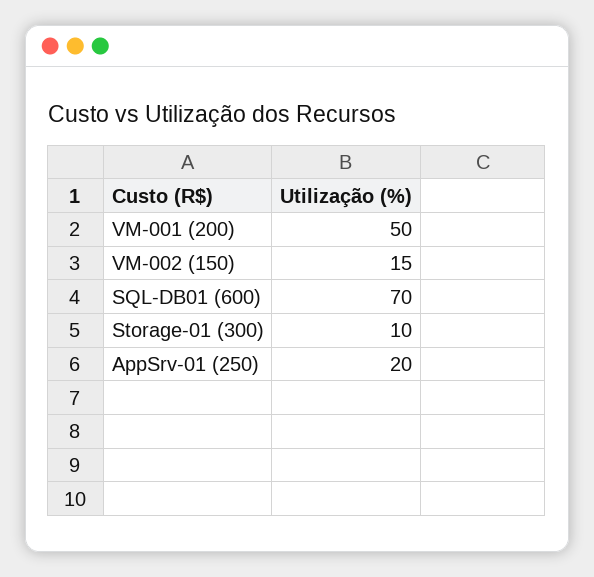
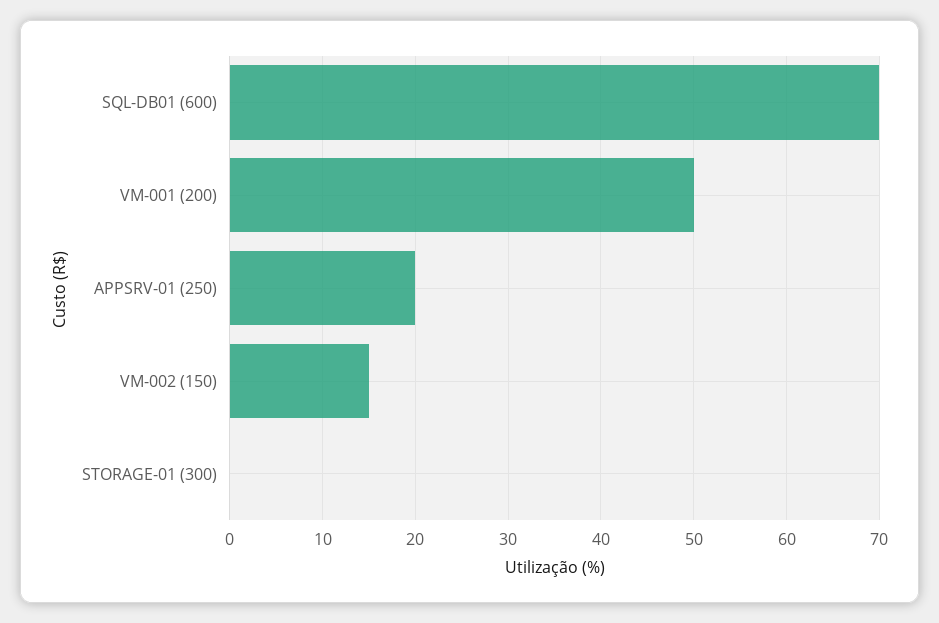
Storage-01 (300): 10 -> 0

